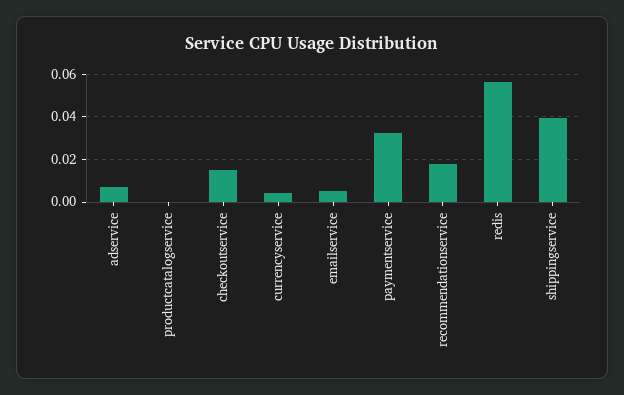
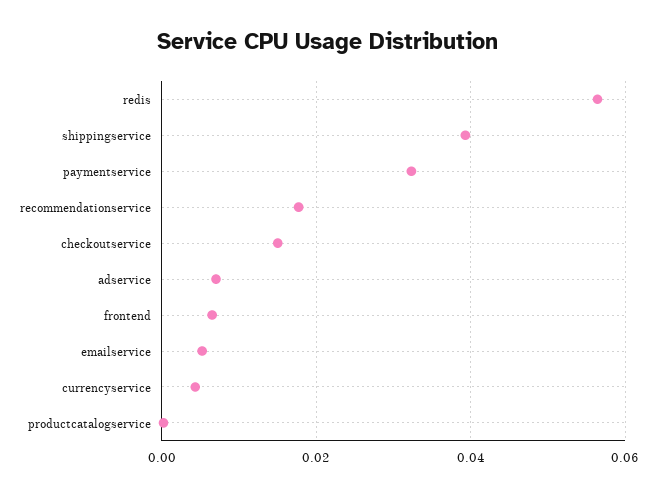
frontend: none -> 0.006

